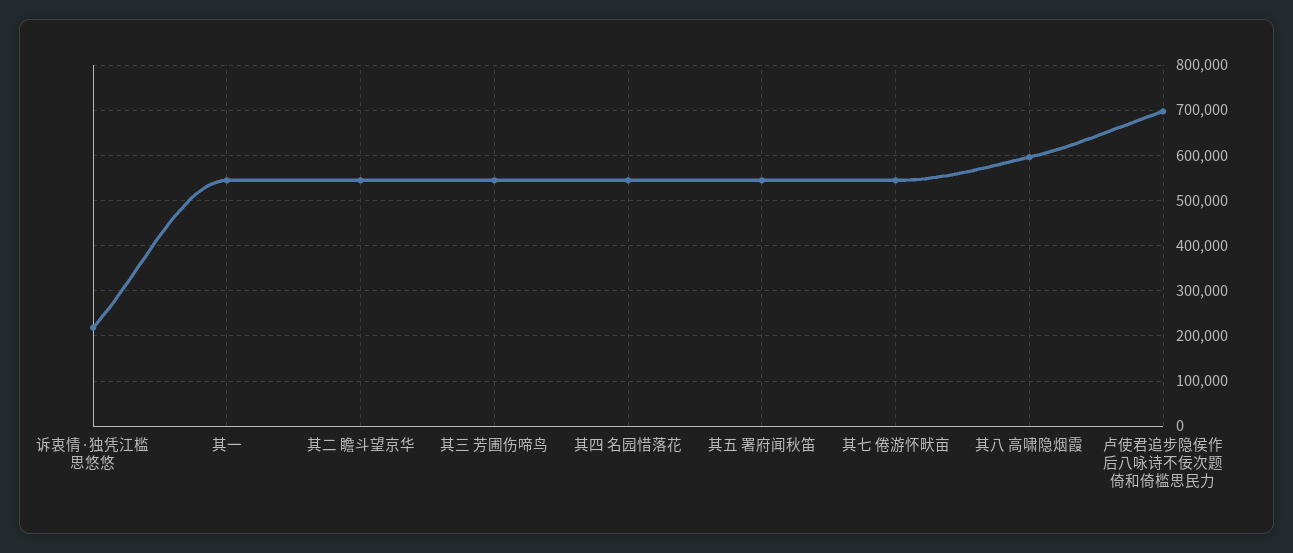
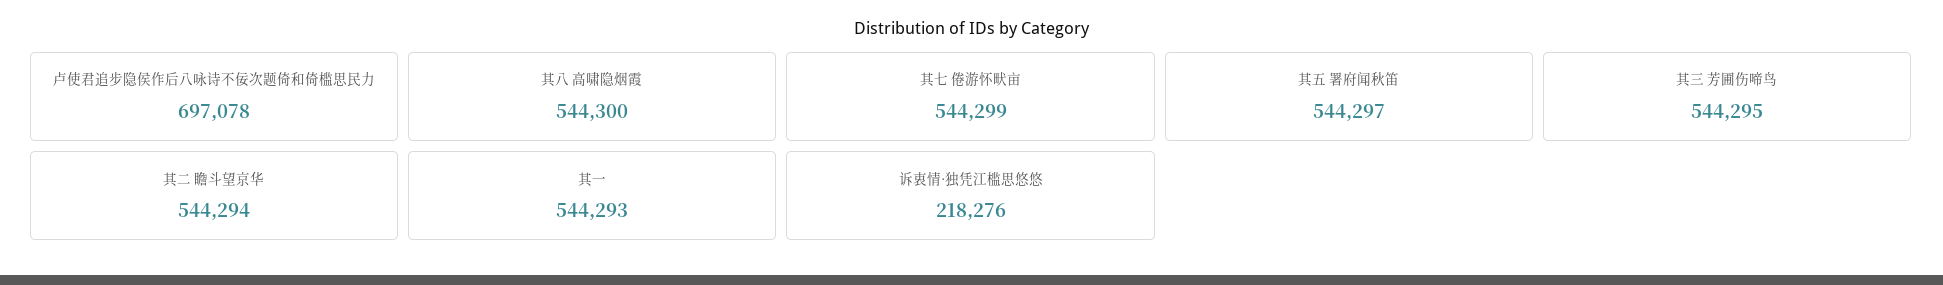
其四 名园惜落花: 540000 -> none
其八 高啸隐烟霞: 600000 -> 544300

